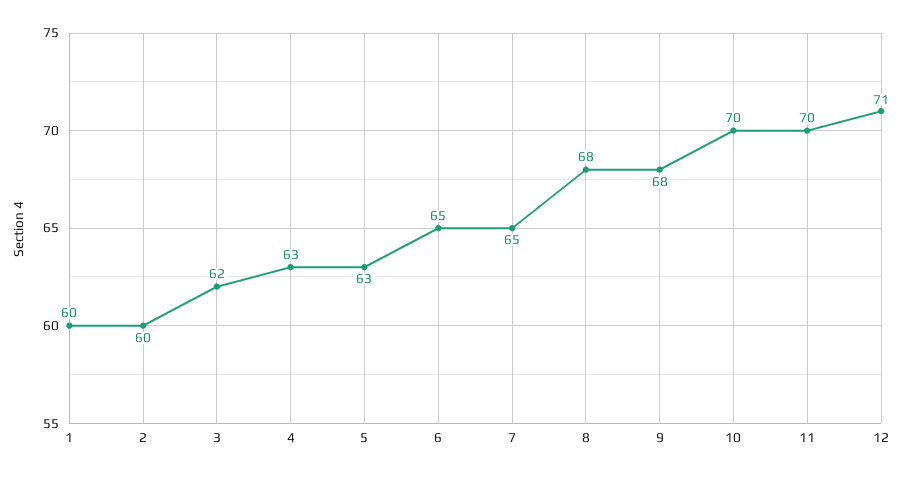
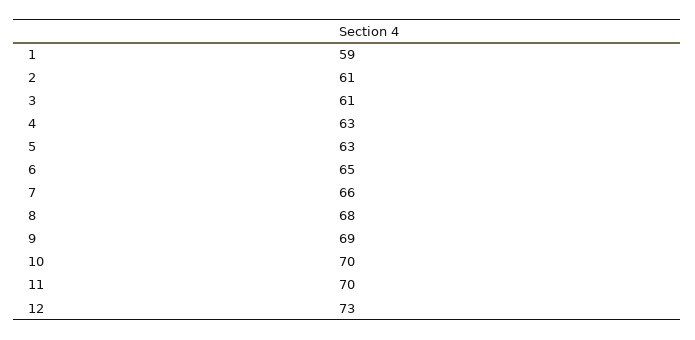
1: 60 -> 59
2: 60 -> 61
3: 62 -> 61
7: 65 -> 66
9: 68 -> 69
12: 71 -> 73

